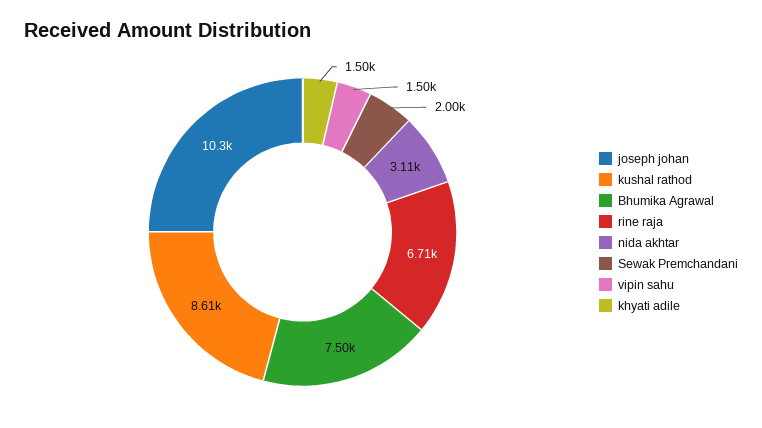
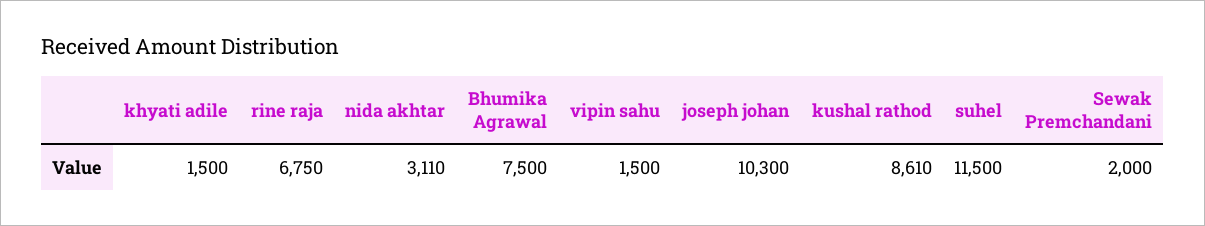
rine raja: 6710 -> 6750
suhel: none -> 11500

